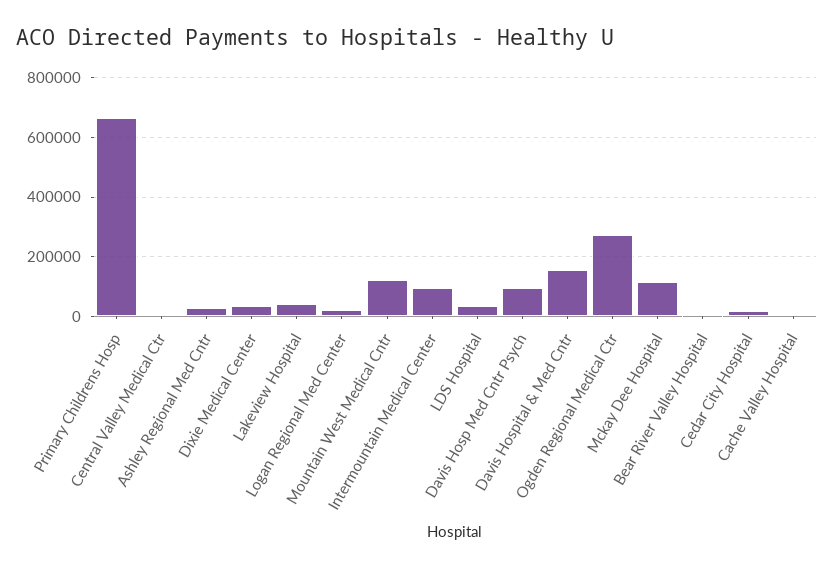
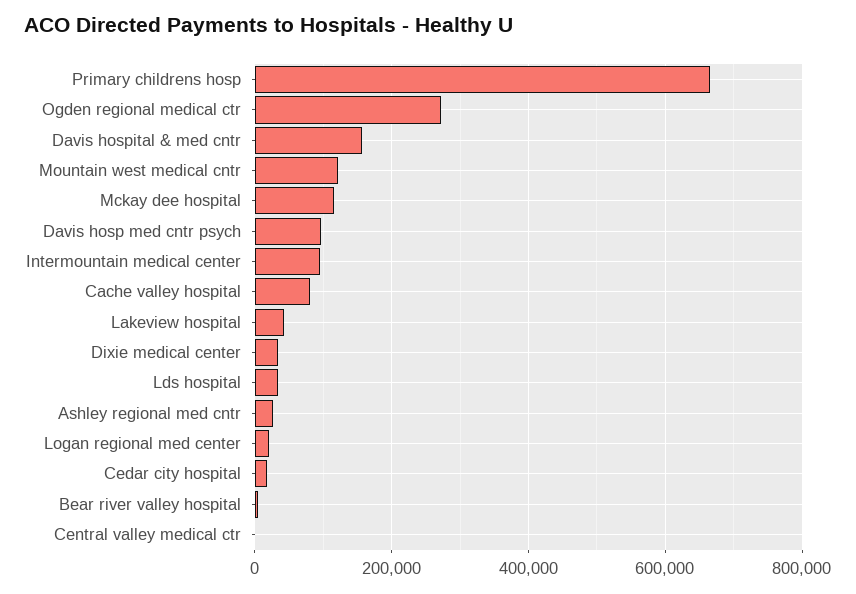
Cache Valley Hospital: 0 -> 80000

